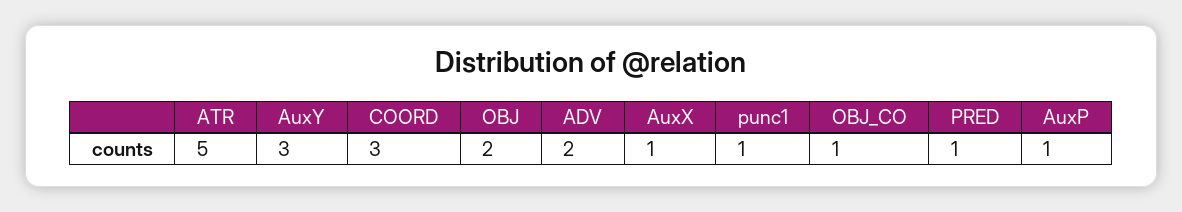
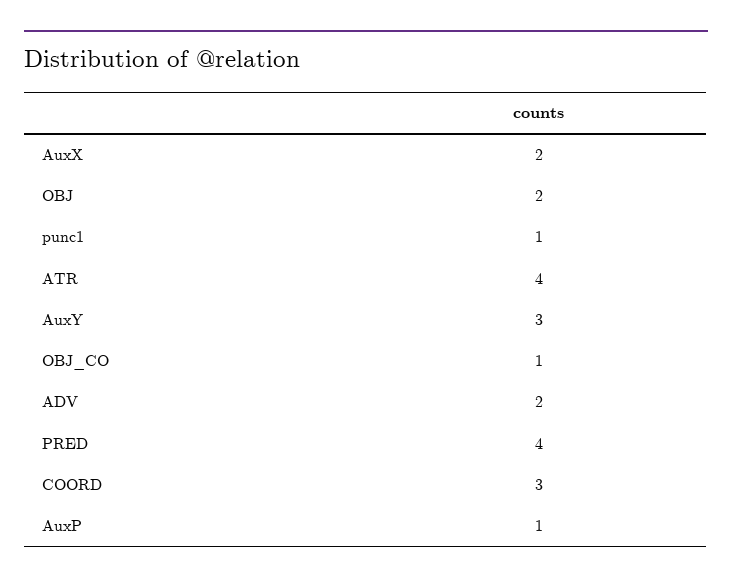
ATR: 5 -> 4
AuxX: 1 -> 2
PRED: 1 -> 4

